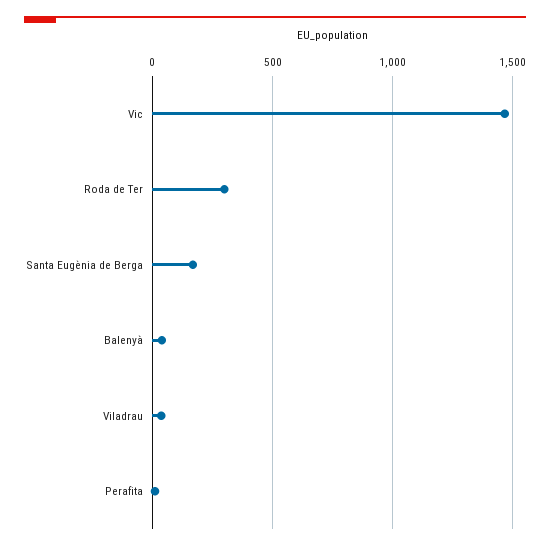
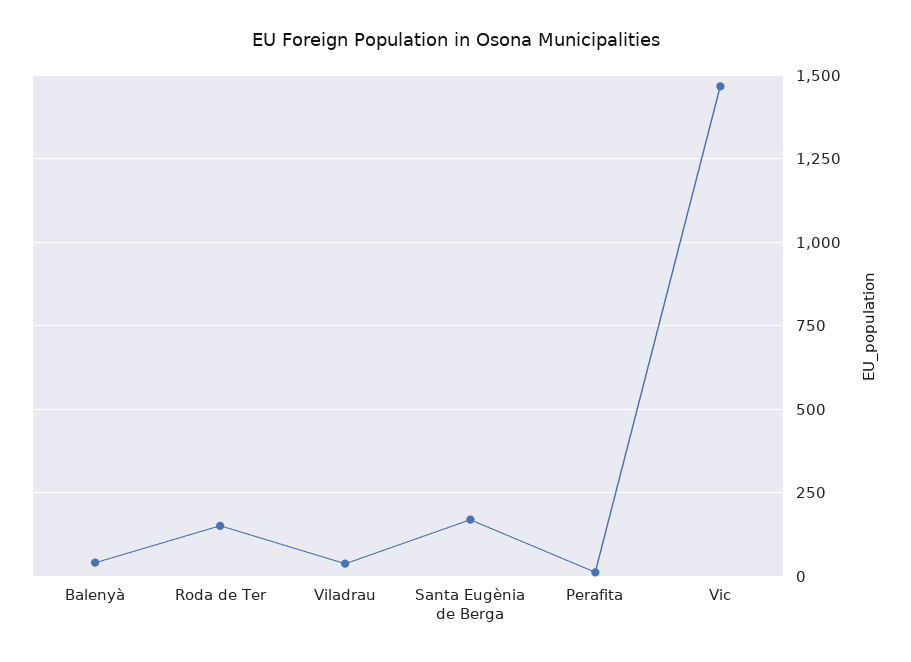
Roda de Ter: 300 -> 150

